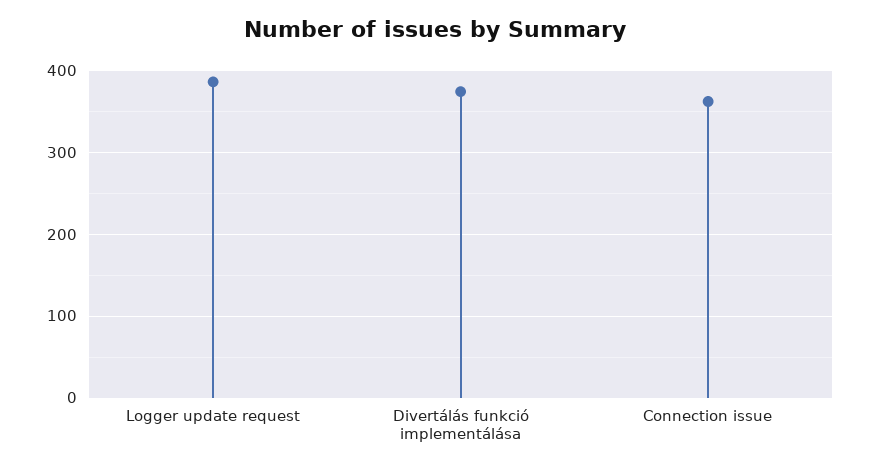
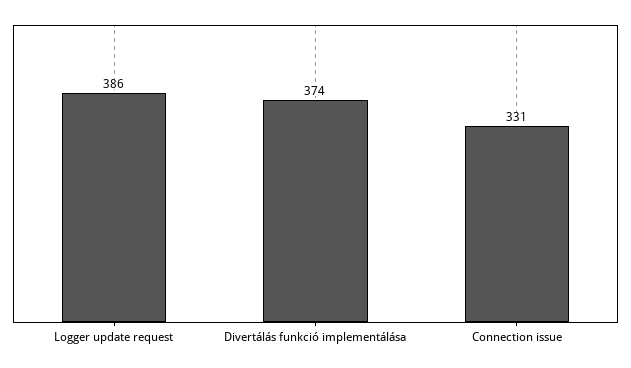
Connection issue: 360 -> 331

